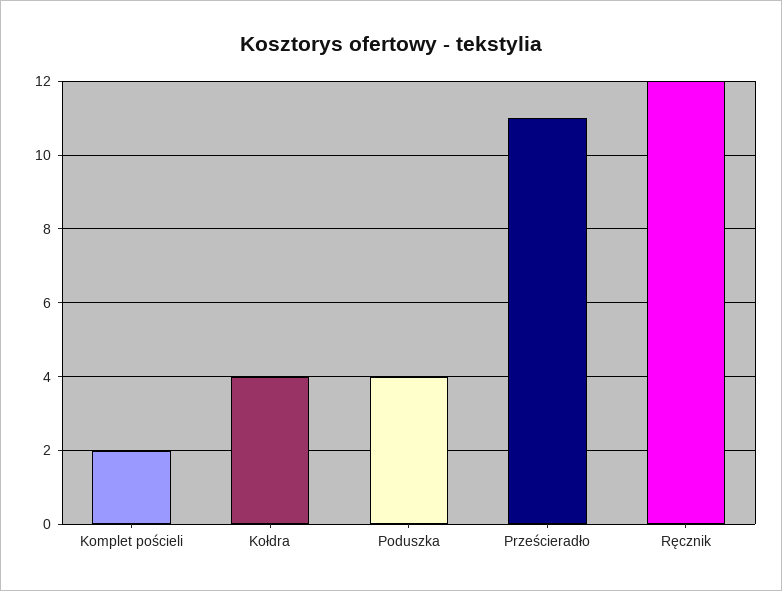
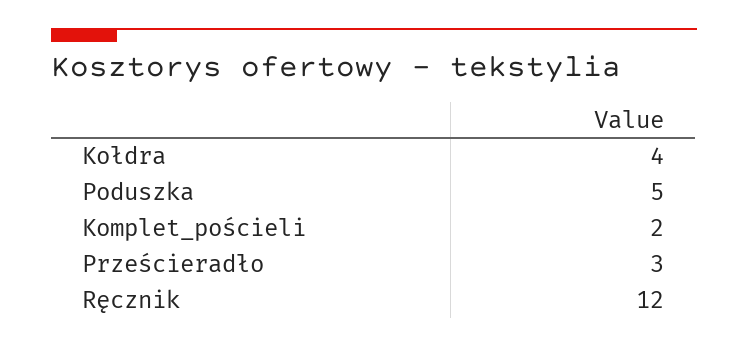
Poduszka: 4 -> 5
Prześcieradło: 11 -> 3

